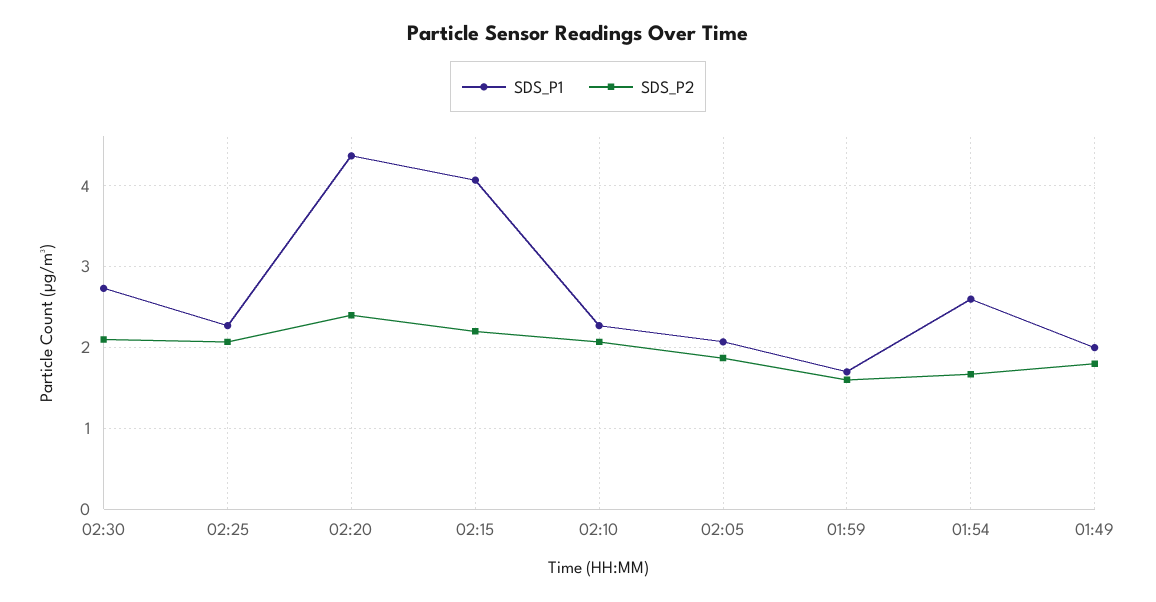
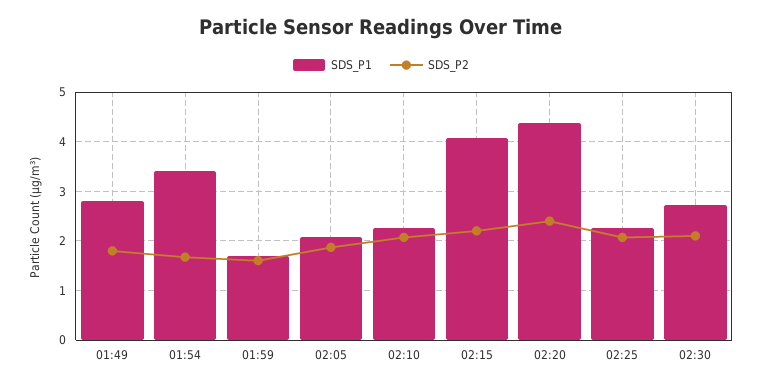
SDS_P1, 01:54: 2.6 -> 3.4
SDS_P1, 01:49: 2 -> 2.8

